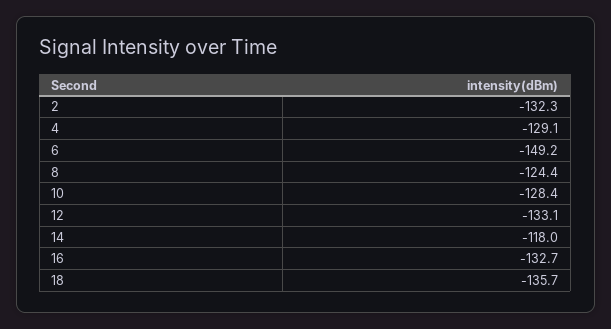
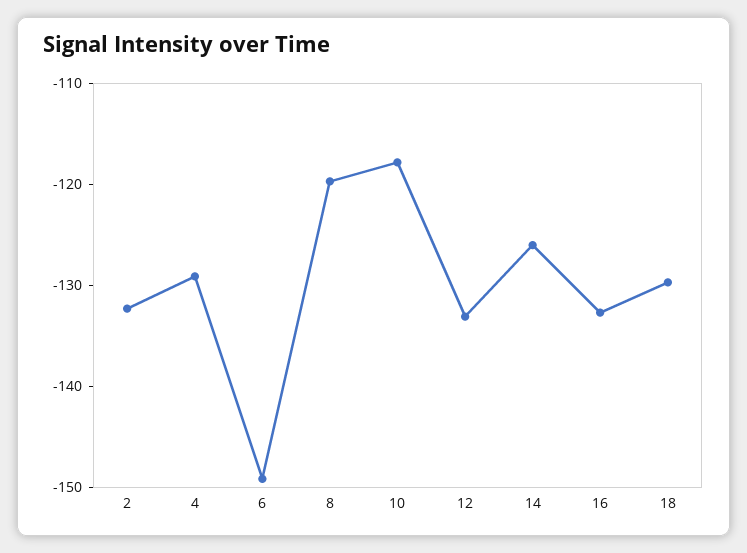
8: -124.4 -> -120
10: -128.4 -> -118
14: -118 -> -126
18: -135.7 -> -130

